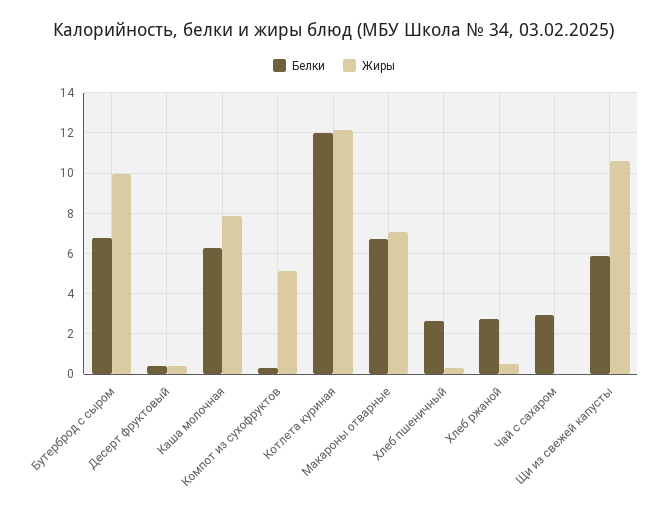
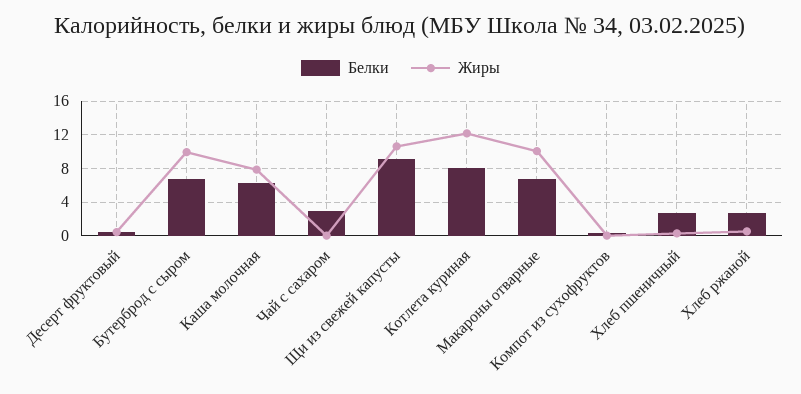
Жиры, Компот из сухофруктов: 5 -> 0
Белки, Котлета куриная: 12 -> 8
Жиры, Макароны отварные: 7 -> 10
Белки, Щи из свежей капусты: 6 -> 9

